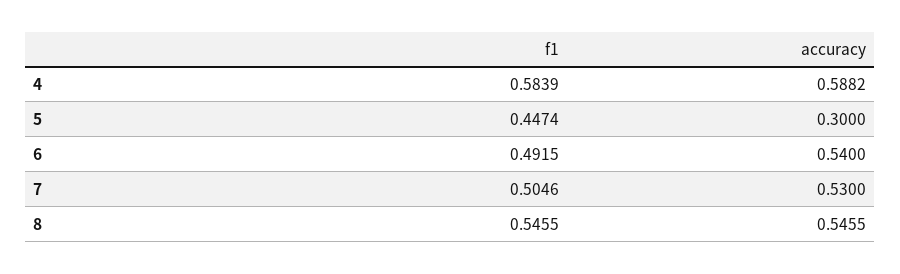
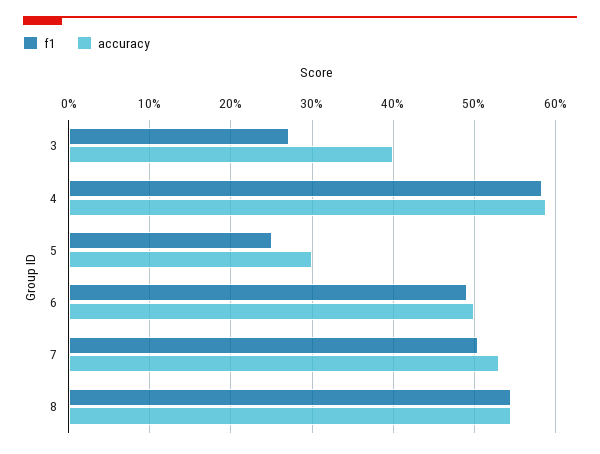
f1, 5: 0.4474 -> 0.25
accuracy, 6: 0.54 -> 0.5
f1, 3: none -> 0.27
accuracy, 3: none -> 0.4

